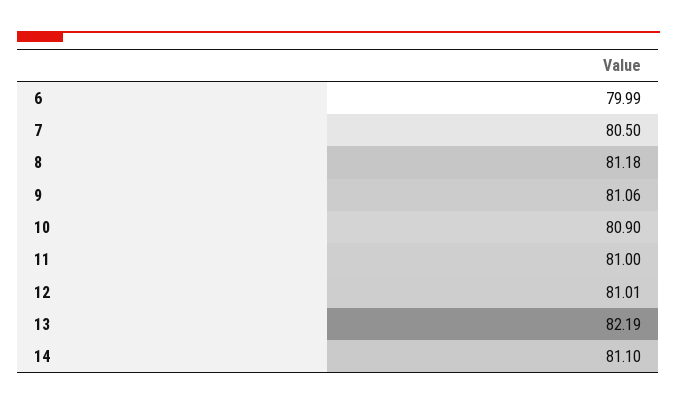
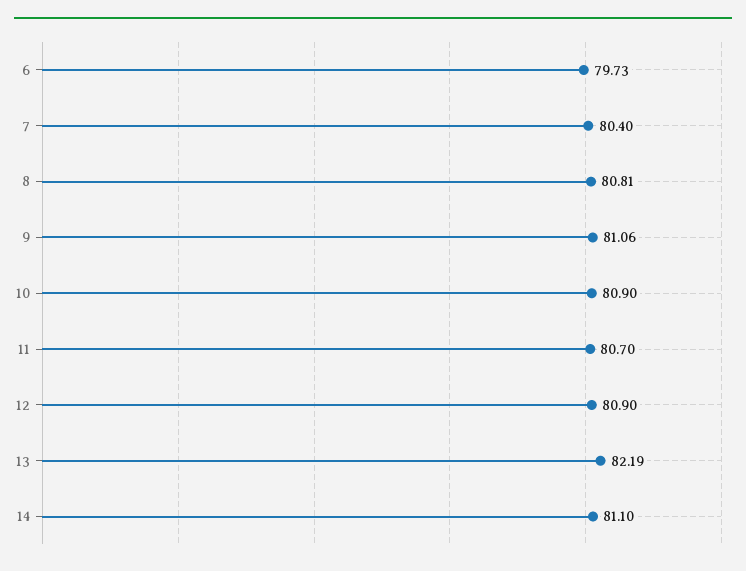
6: 79.99 -> 79.73
7: 80.5 -> 80.4
8: 81.18 -> 80.81
11: 81 -> 80.7
12: 81.01 -> 80.9

